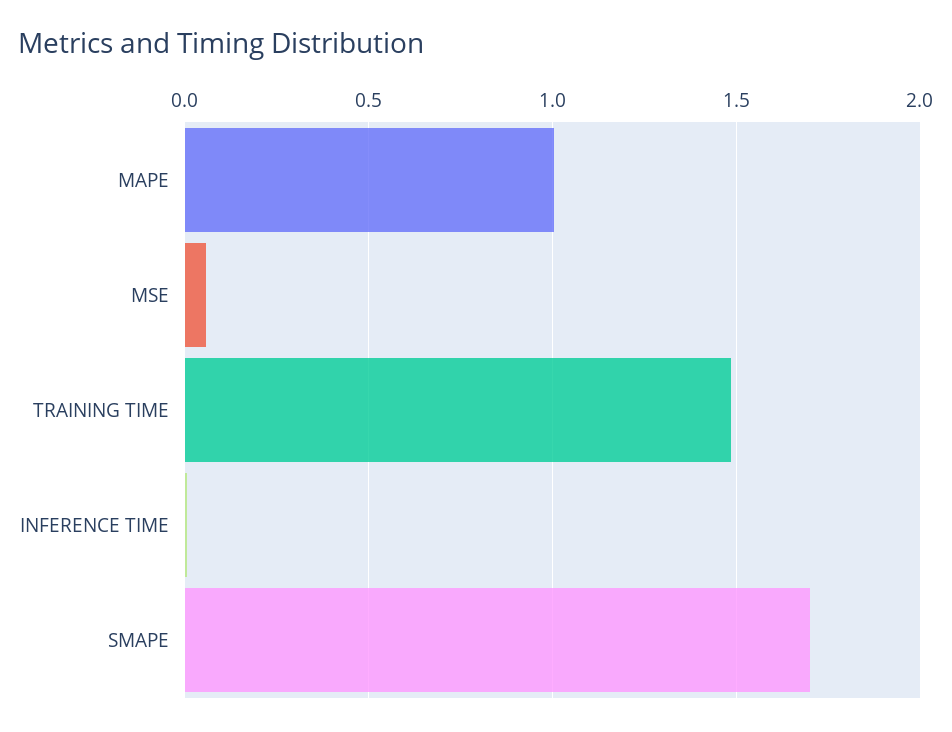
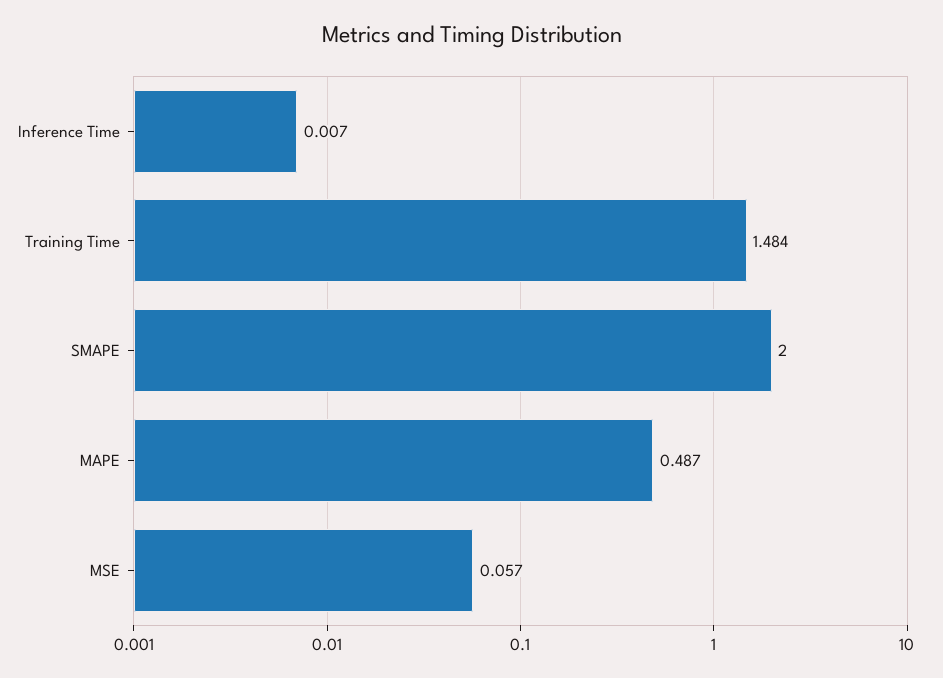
MAPE: 1 -> 0.487
SMAPE: 1.7 -> 2

